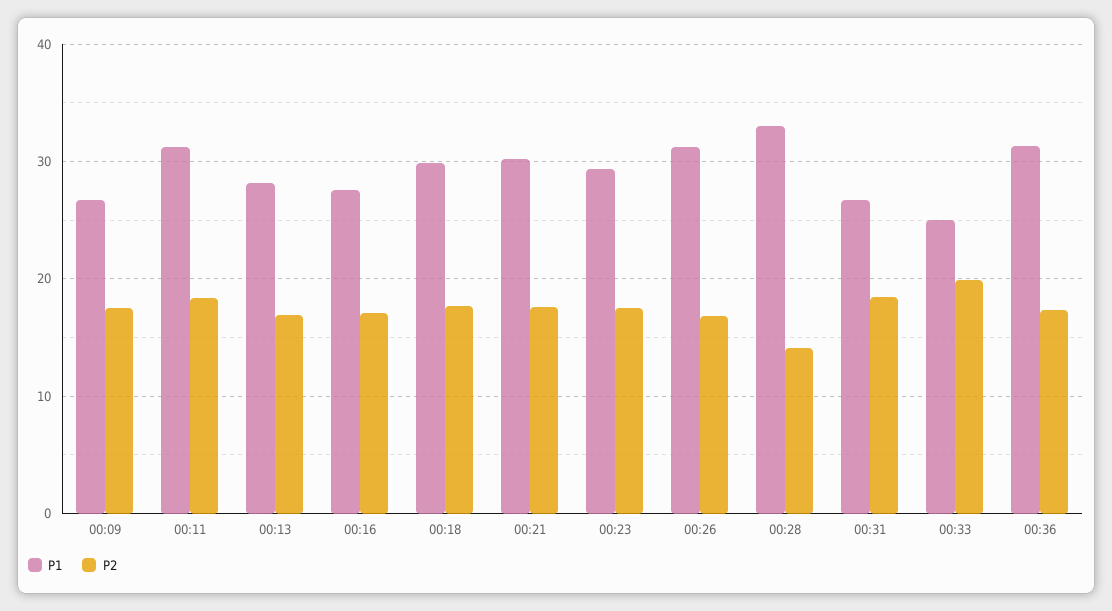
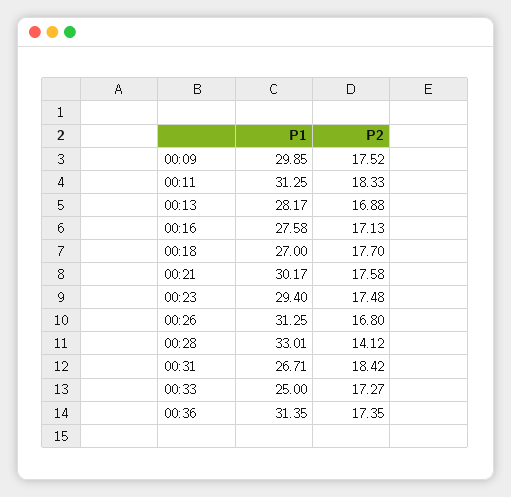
P1, 00:09: 27 -> 29.85
P1, 00:18: 30 -> 27
P2, 00:33: 20 -> 17.27

